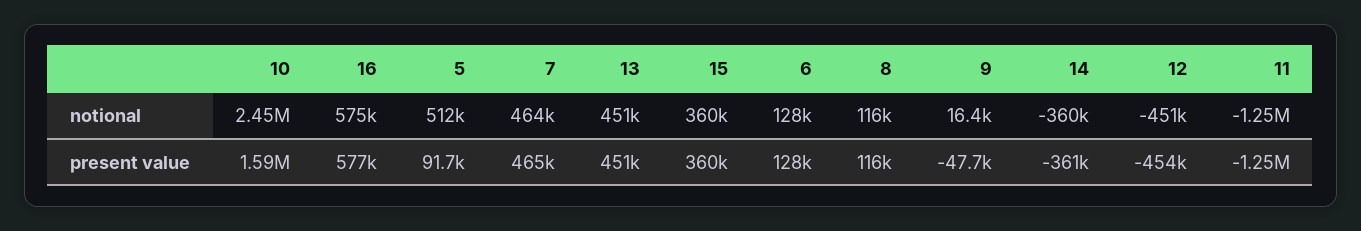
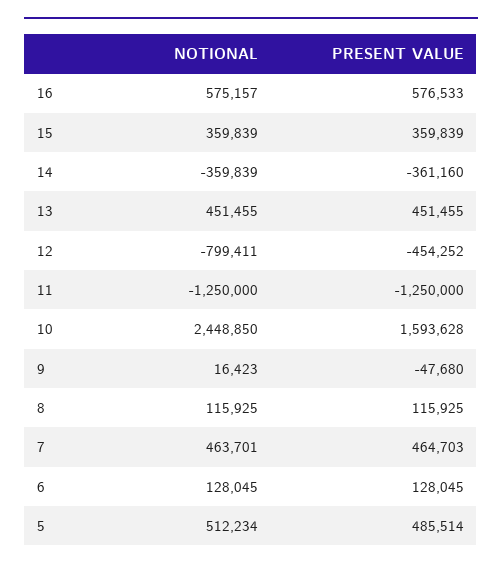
12, notional: -451000 -> -799411
5, present value: 91700 -> 485514

